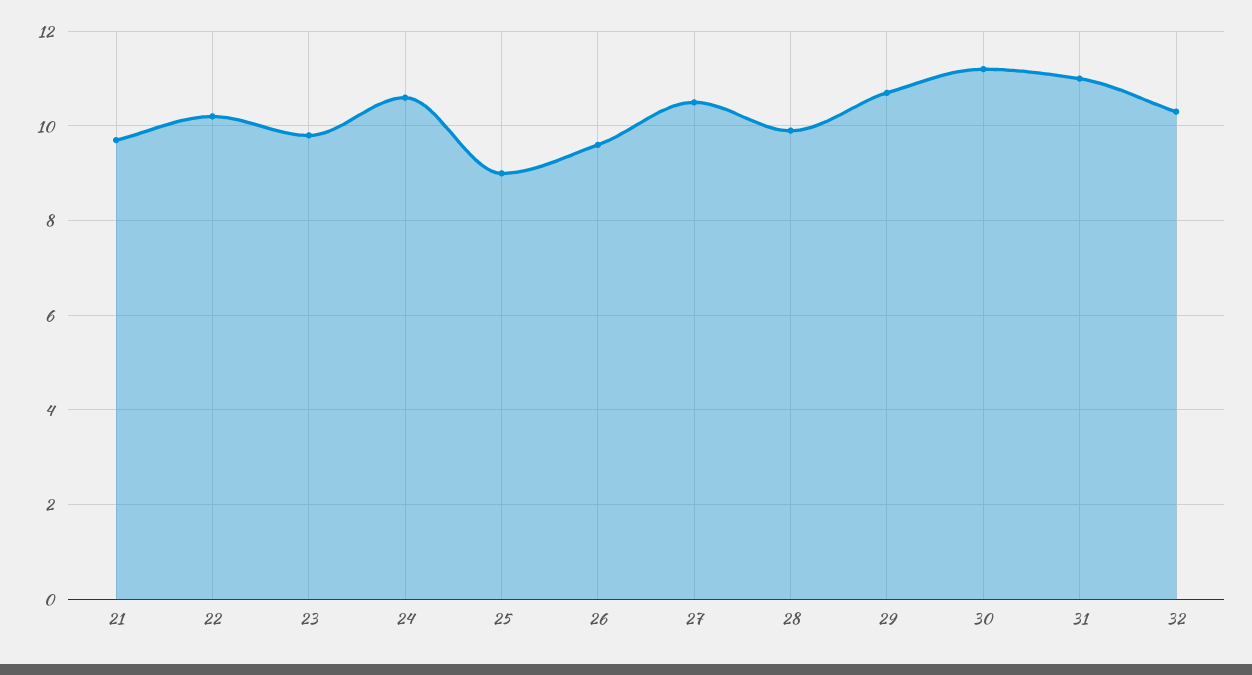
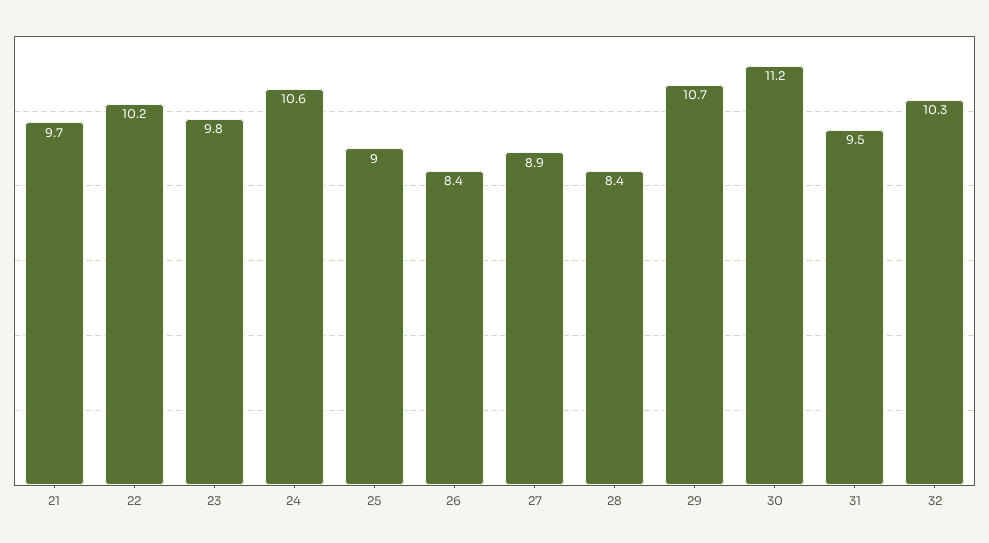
26: 9.5 -> 8.4
27: 10.5 -> 8.9
28: 10 -> 8.4
31: 11 -> 9.5

